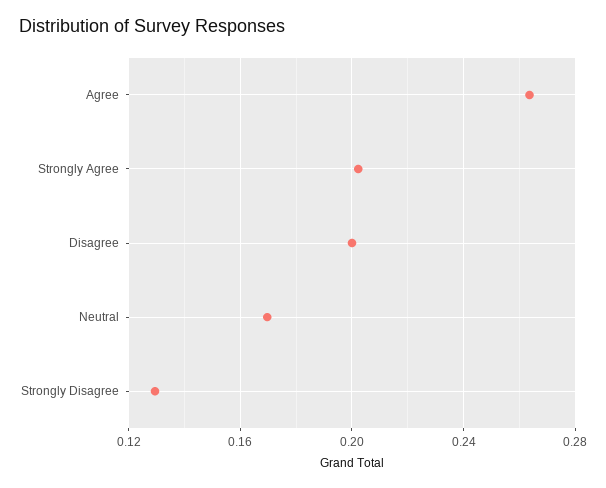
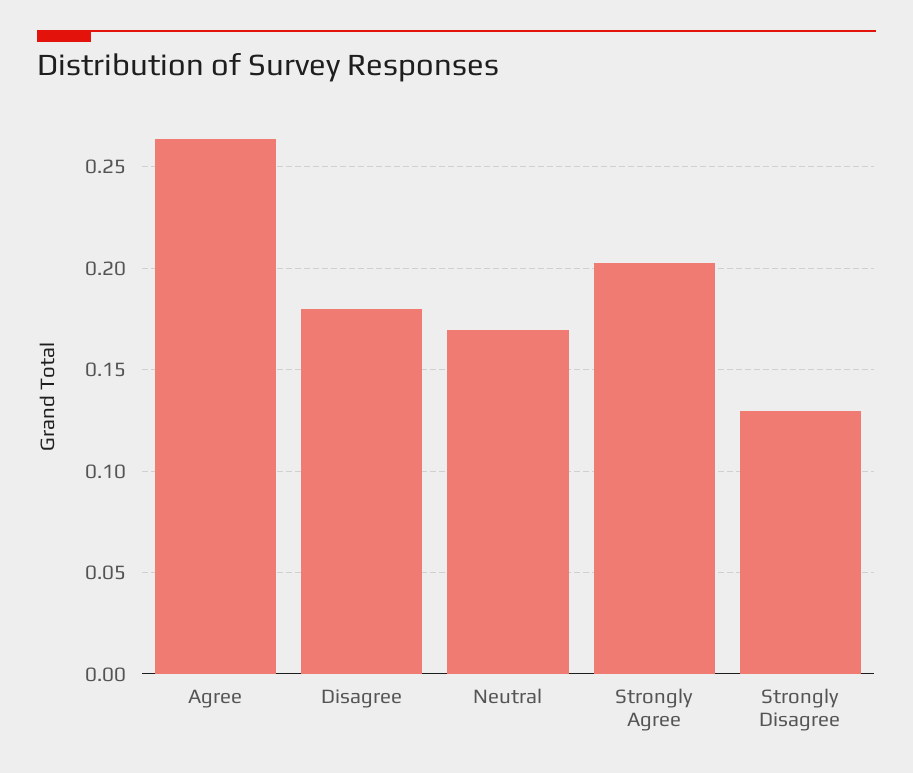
Disagree: 0.2 -> 0.18

